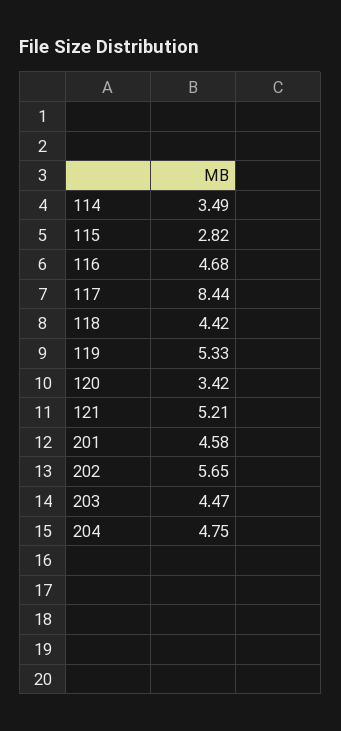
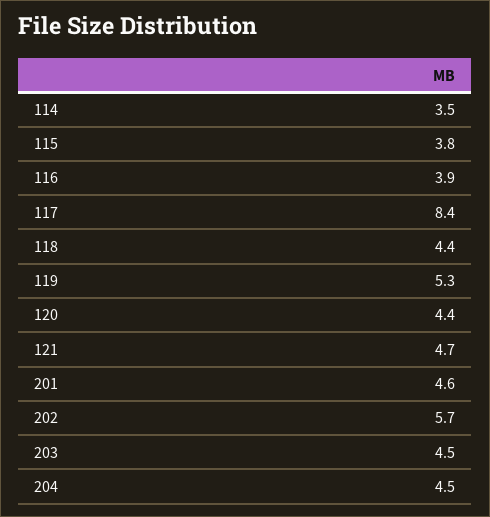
115: 2.82 -> 3.8
116: 4.68 -> 3.9
120: 3.42 -> 4.4
121: 5.21 -> 4.7
204: 4.75 -> 4.5

